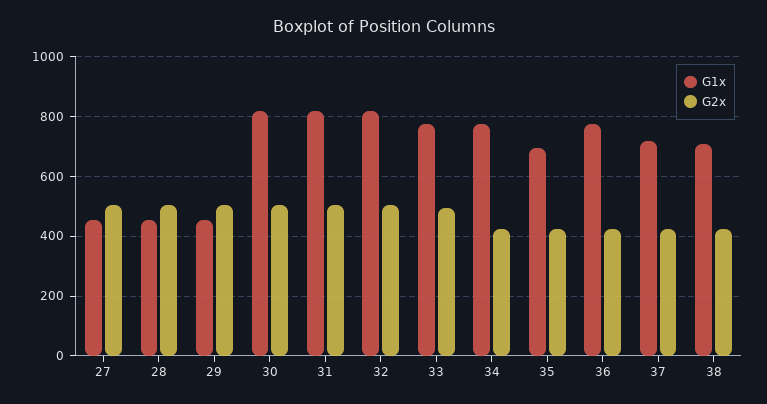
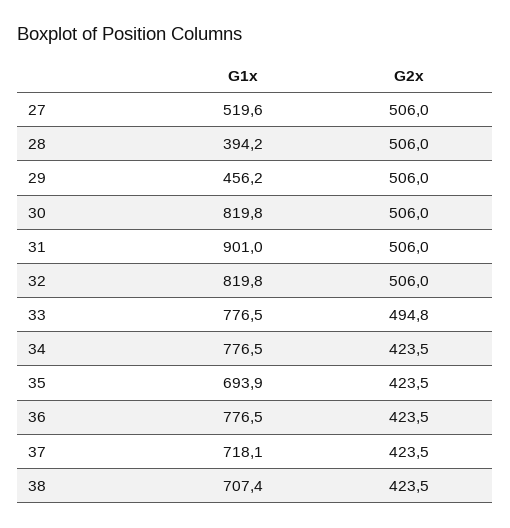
G1x, 27: 450 -> 519.6
G1x, 28: 450 -> 394.2
G1x, 31: 825 -> 901

